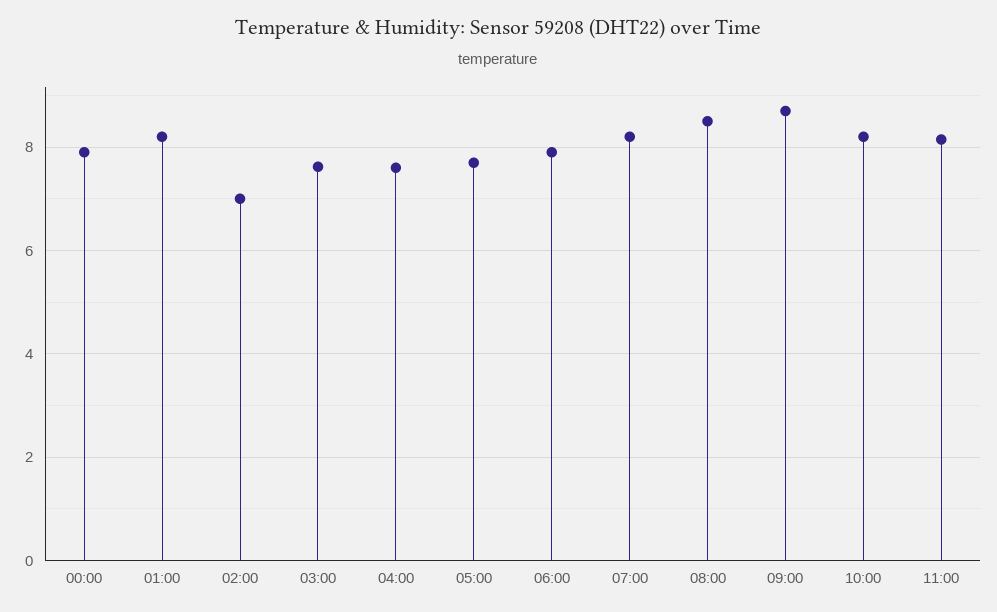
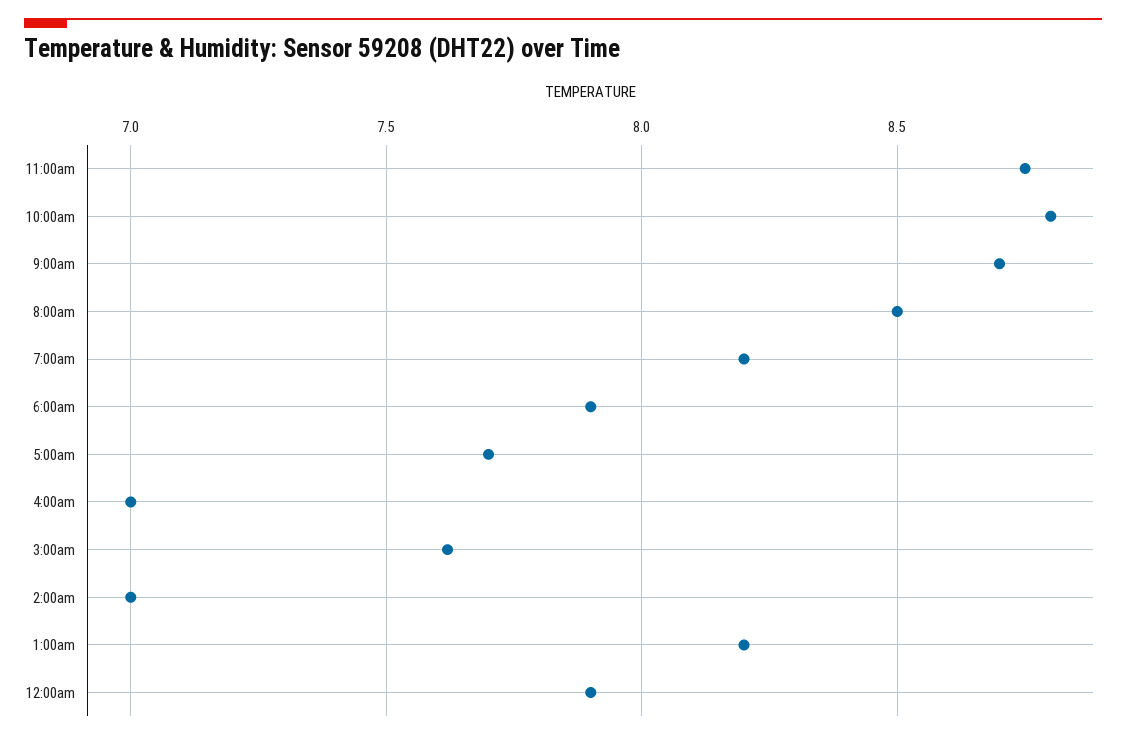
04:00: 7.6 -> 7
10:00: 8.2 -> 8.8
11:00: 8.2 -> 8.75

